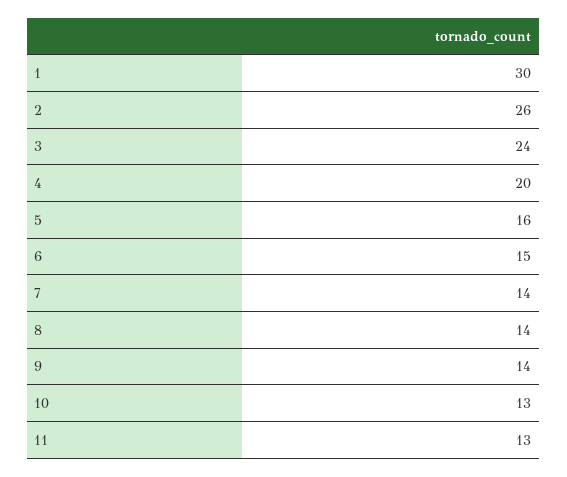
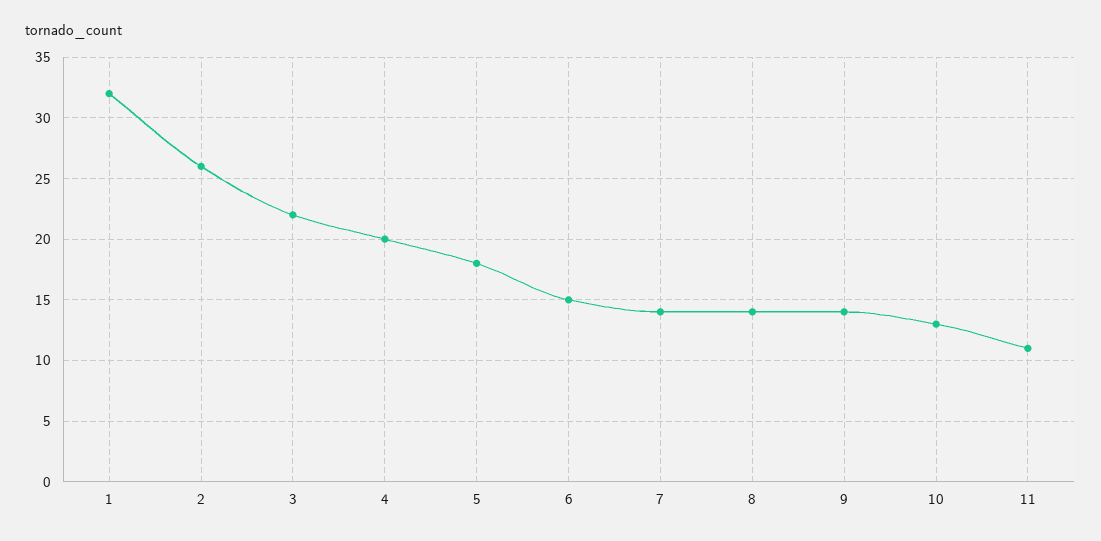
1: 30 -> 32
3: 24 -> 22
5: 16 -> 18
11: 13 -> 11

